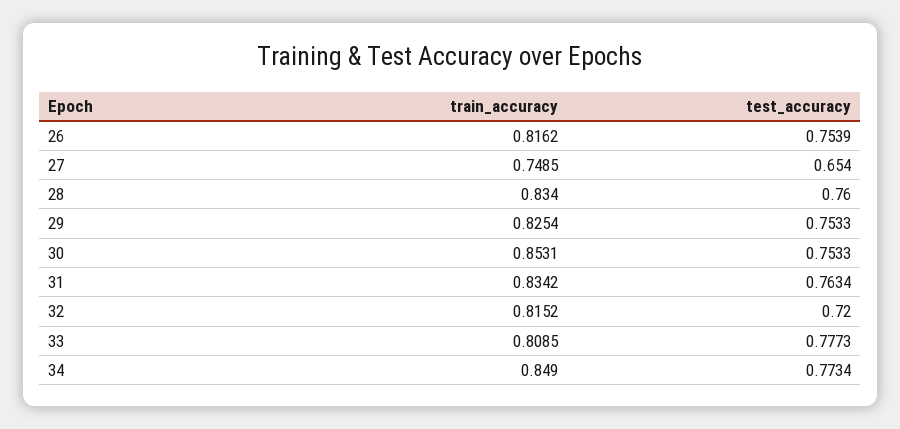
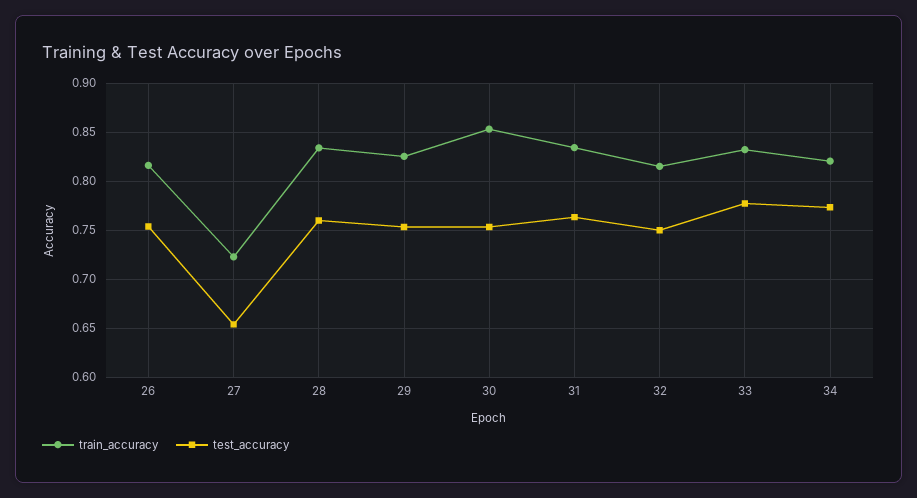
train_accuracy, 27: 0.7485 -> 0.72
test_accuracy, 32: 0.72 -> 0.75
train_accuracy, 33: 0.8085 -> 0.83
train_accuracy, 34: 0.849 -> 0.82

